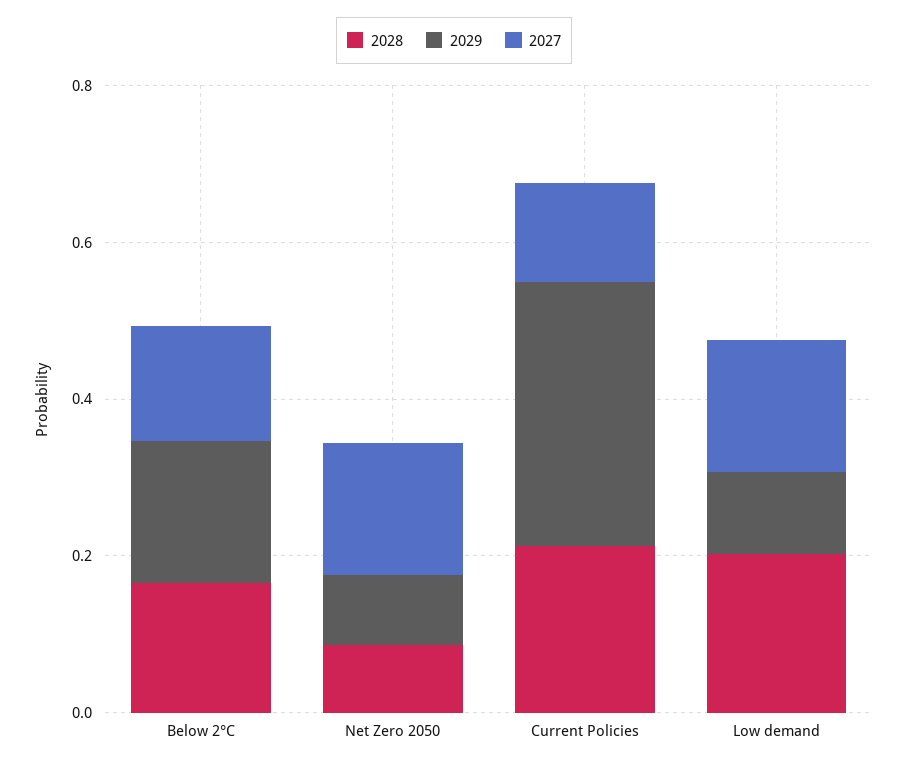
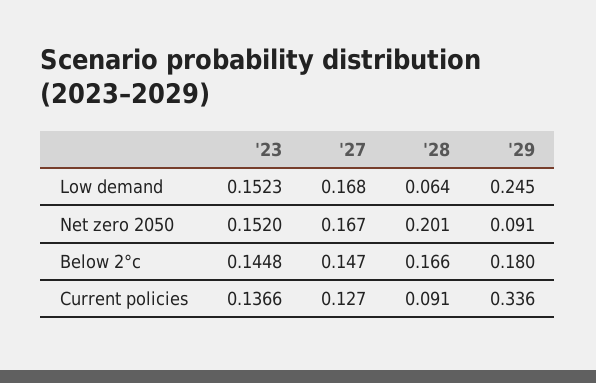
2028, Net Zero 2050: 0.1 -> 0.201
2028, Current Policies: 0.2 -> 0.091
2028, Low demand: 0.2 -> 0.064
2029, Low demand: 0.1 -> 0.245
'23, Low demand: none -> 0.1523
'23, Net Zero 2050: none -> 0.152
'23, Below 2°C: none -> 0.1448
'23, Current Policies: none -> 0.1366

